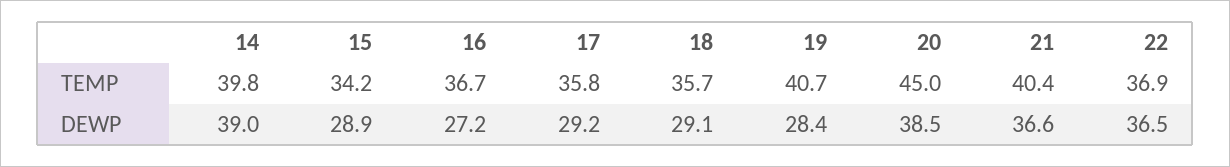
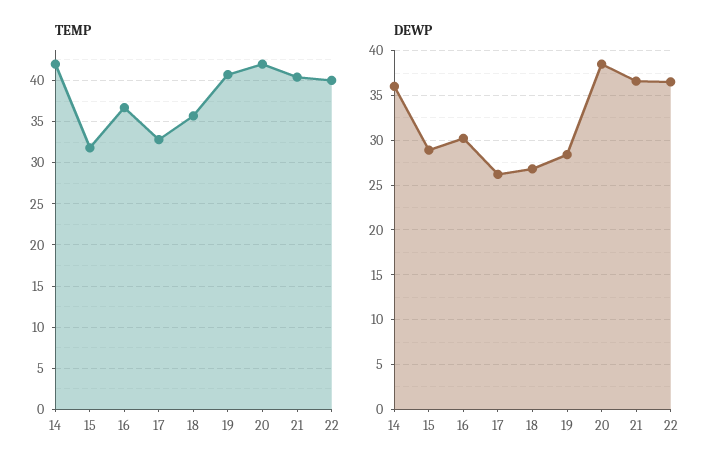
TEMP, 14: 39.8 -> 42
TEMP, 15: 34.2 -> 32
TEMP, 17: 35.8 -> 33
TEMP, 20: 45 -> 42
TEMP, 22: 36.9 -> 40
DEWP, 14: 39 -> 36
DEWP, 16: 27.2 -> 30
DEWP, 17: 29.2 -> 26
DEWP, 18: 29.1 -> 27

